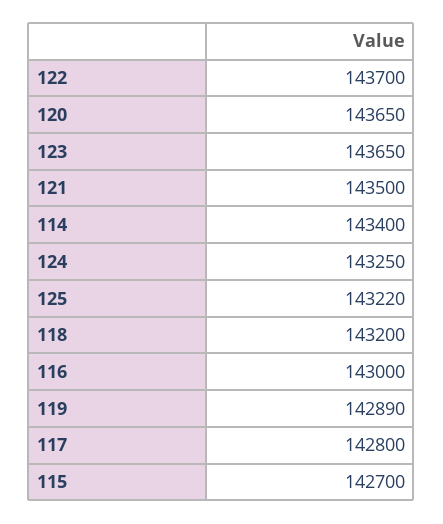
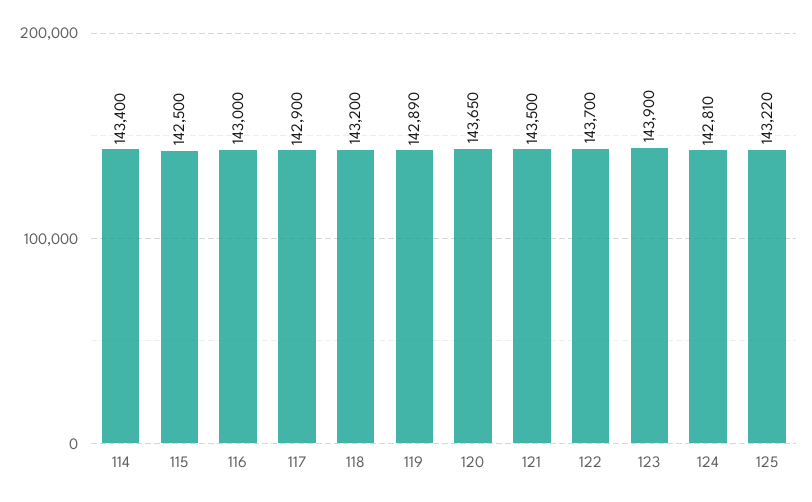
123: 143650 -> 143900
124: 143250 -> 142810
117: 142800 -> 142900
115: 142700 -> 142500

